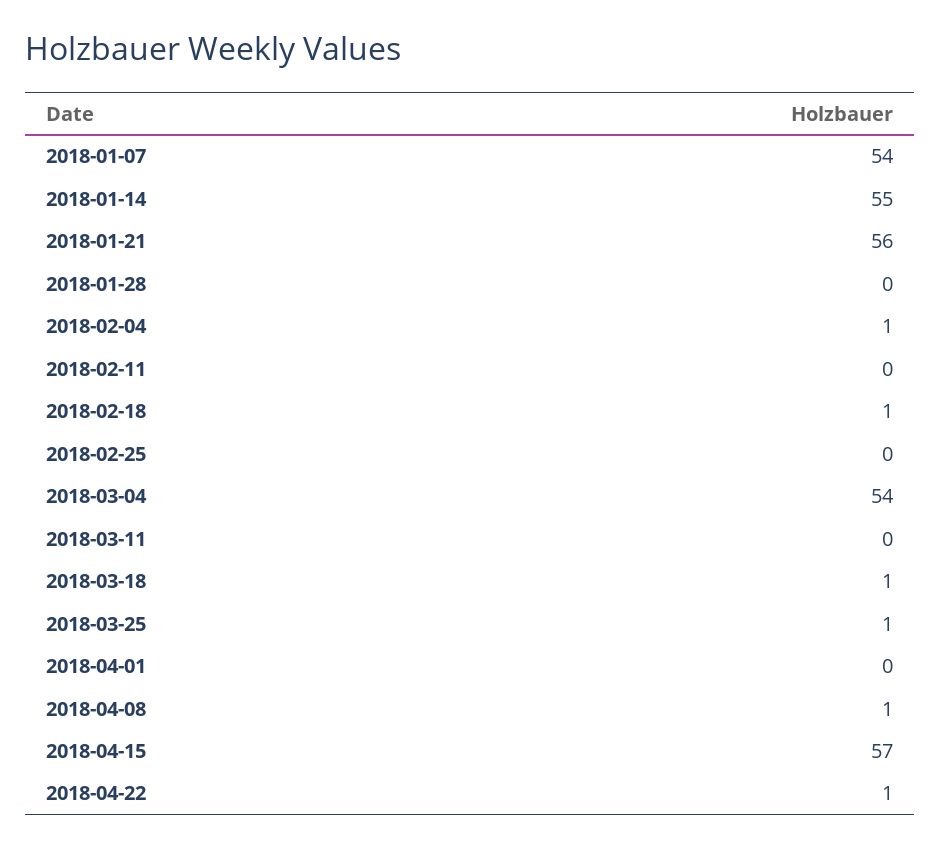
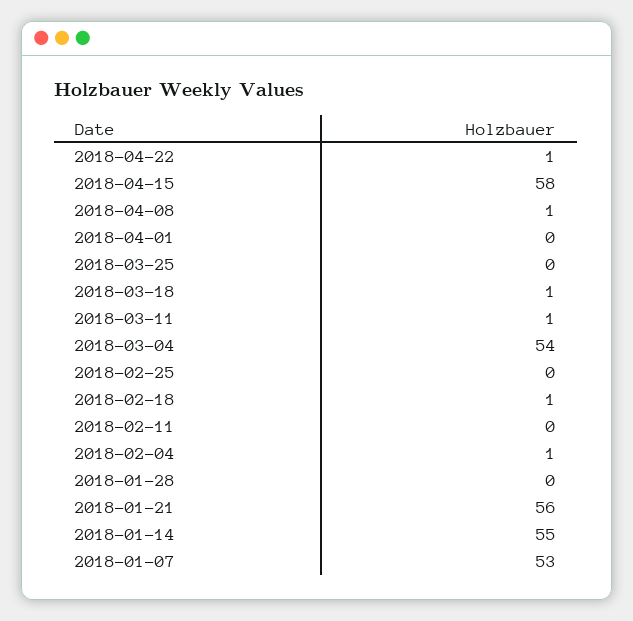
2018-01-07: 54 -> 53
2018-03-11: 0 -> 1
2018-03-25: 1 -> 0
2018-04-15: 57 -> 58

